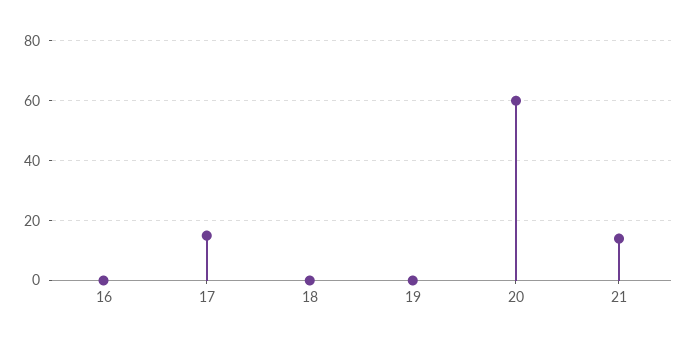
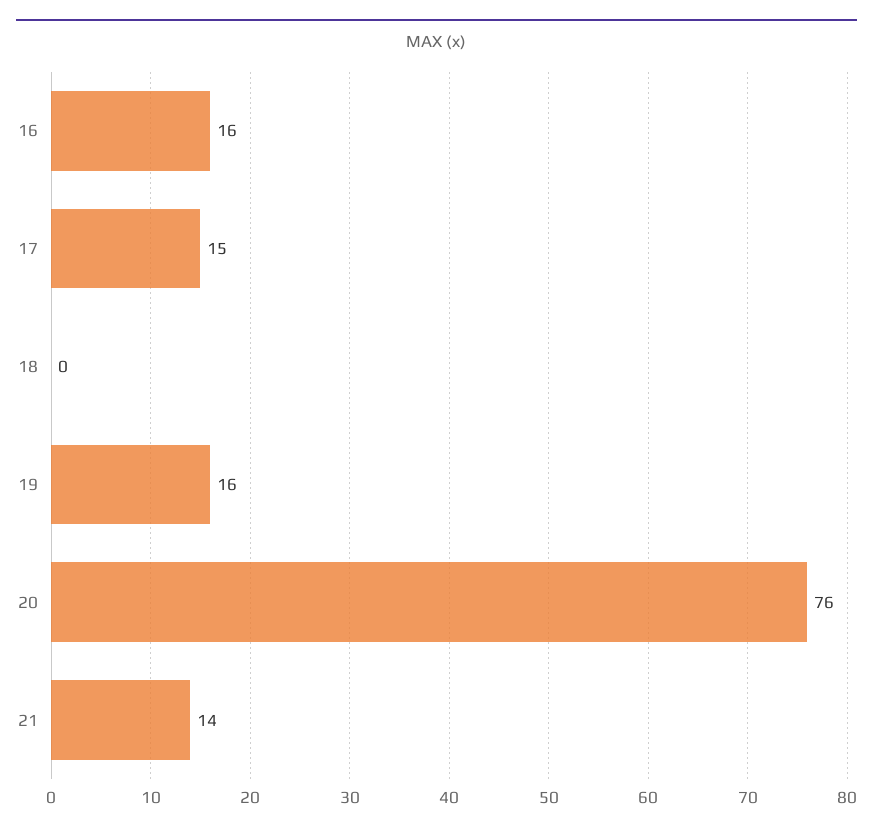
16: 0 -> 16
19: 0 -> 16
20: 60 -> 76

